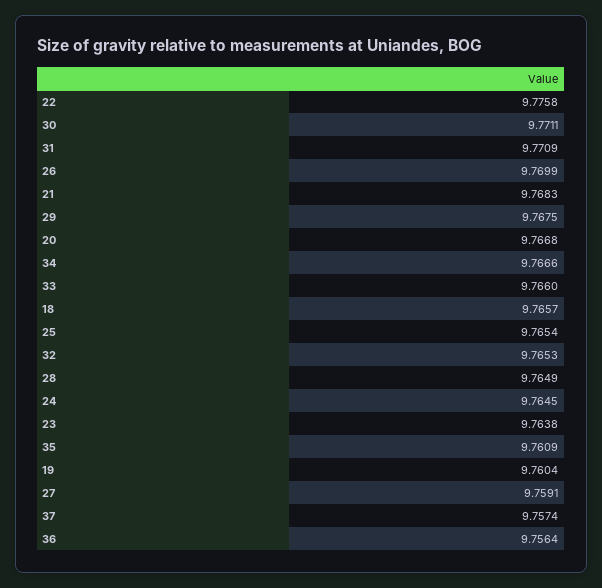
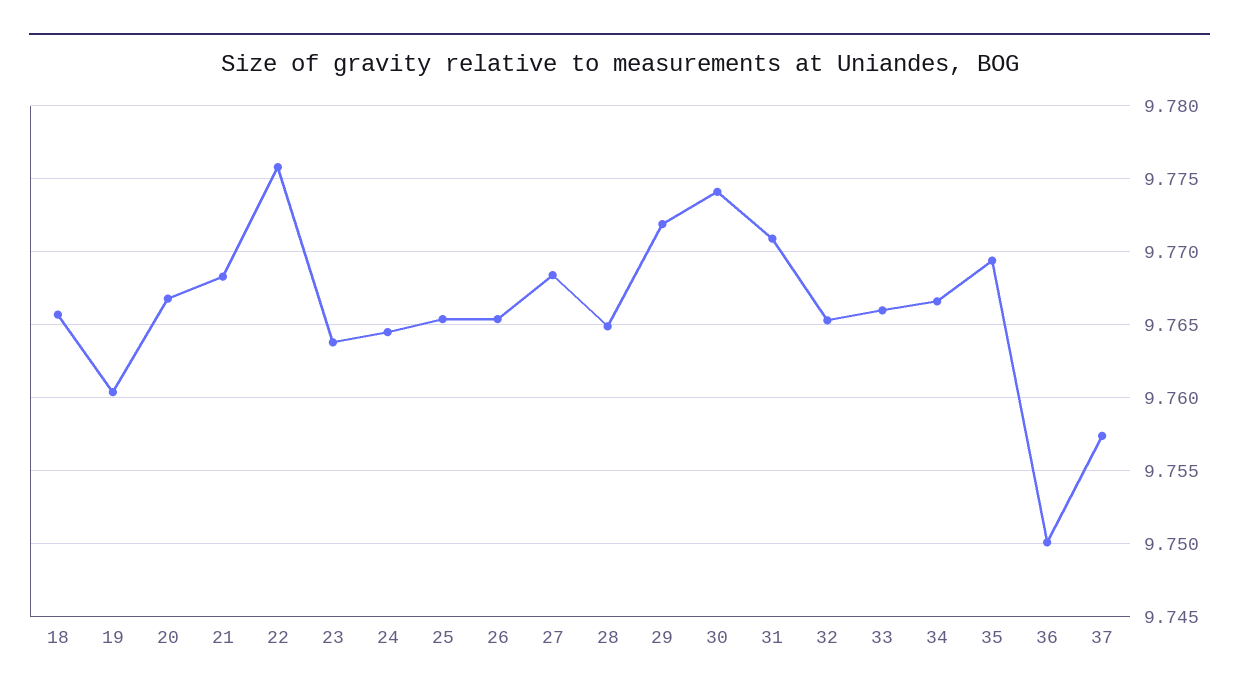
30: 9.7711 -> 9.774
26: 9.7699 -> 9.7655
29: 9.7675 -> 9.772
35: 9.7609 -> 9.7695
27: 9.7591 -> 9.7685
36: 9.7564 -> 9.75

